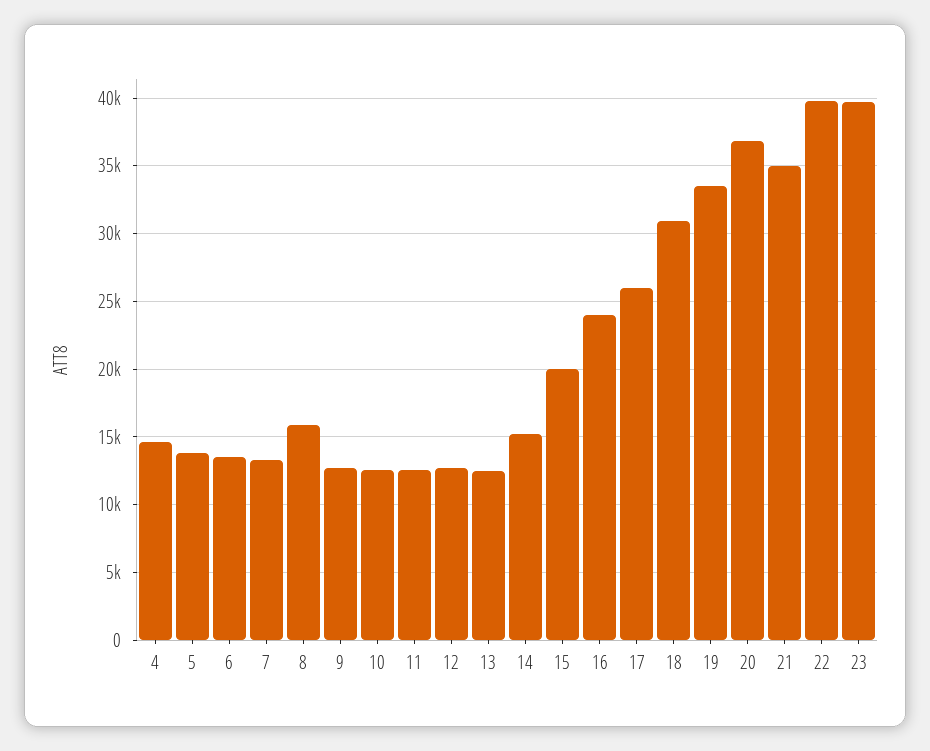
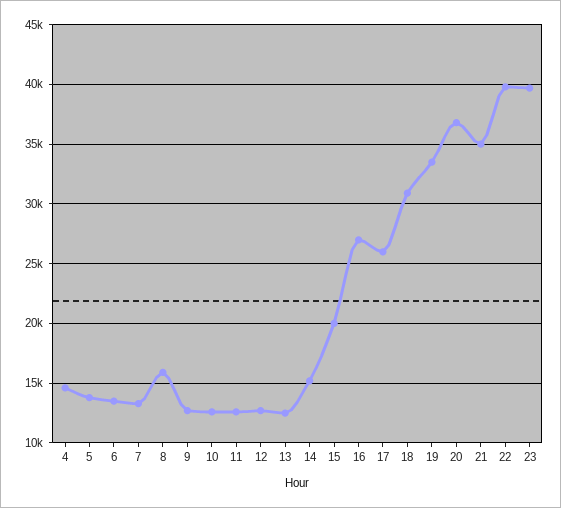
16: 24000 -> 27000

